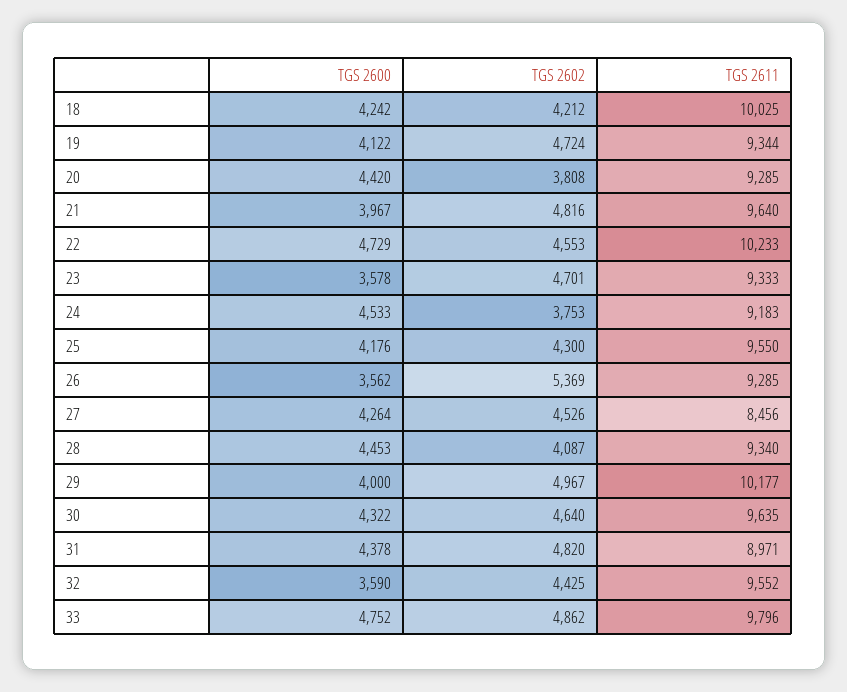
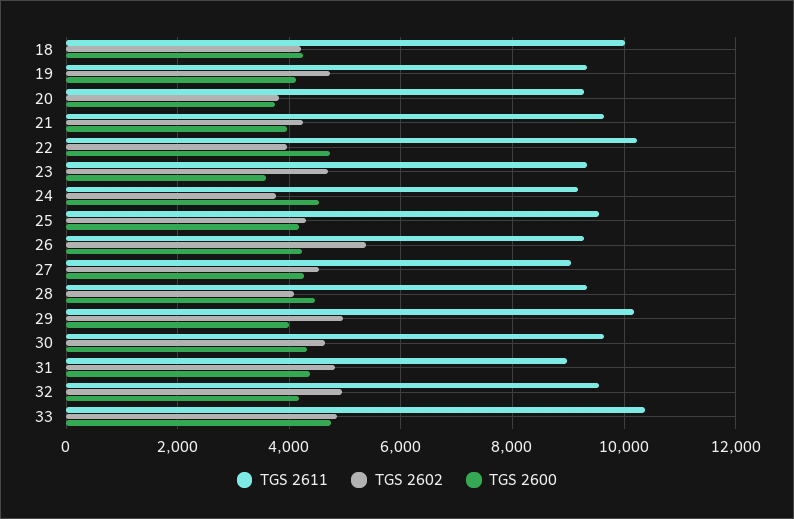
TGS 2600, 20: 4420 -> 3800
TGS 2602, 21: 4816 -> 4200
TGS 2602, 22: 4553 -> 4000
TGS 2600, 26: 3562 -> 4200
TGS 2611, 27: 8456 -> 9000
TGS 2600, 32: 3590 -> 4200
TGS 2602, 32: 4425 -> 5000
TGS 2611, 33: 9796 -> 10400

